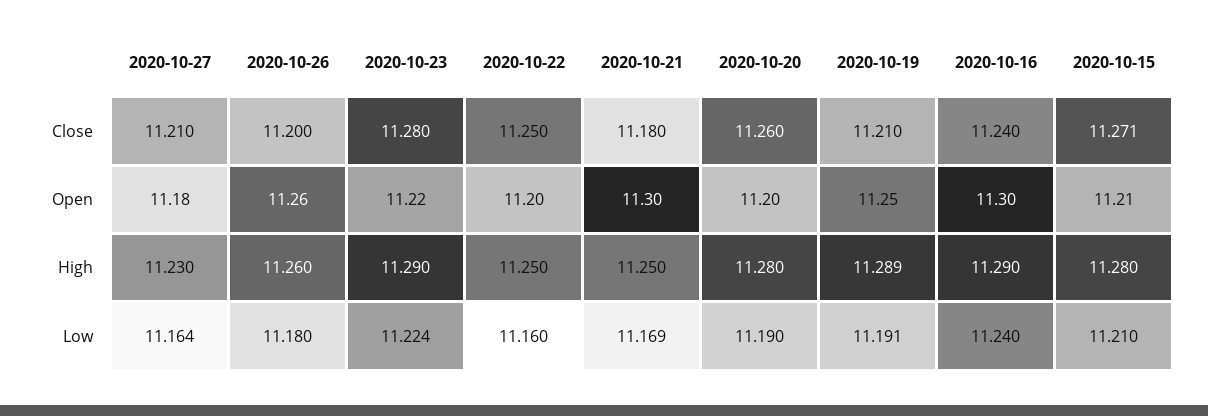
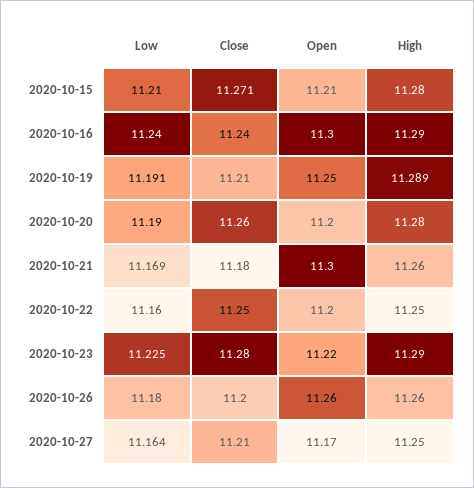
2020-10-27, Open: 11.18 -> 11.17
2020-10-27, High: 11.23 -> 11.25
2020-10-21, High: 11.25 -> 11.26
2020-10-23, Low: 11.224 -> 11.225

